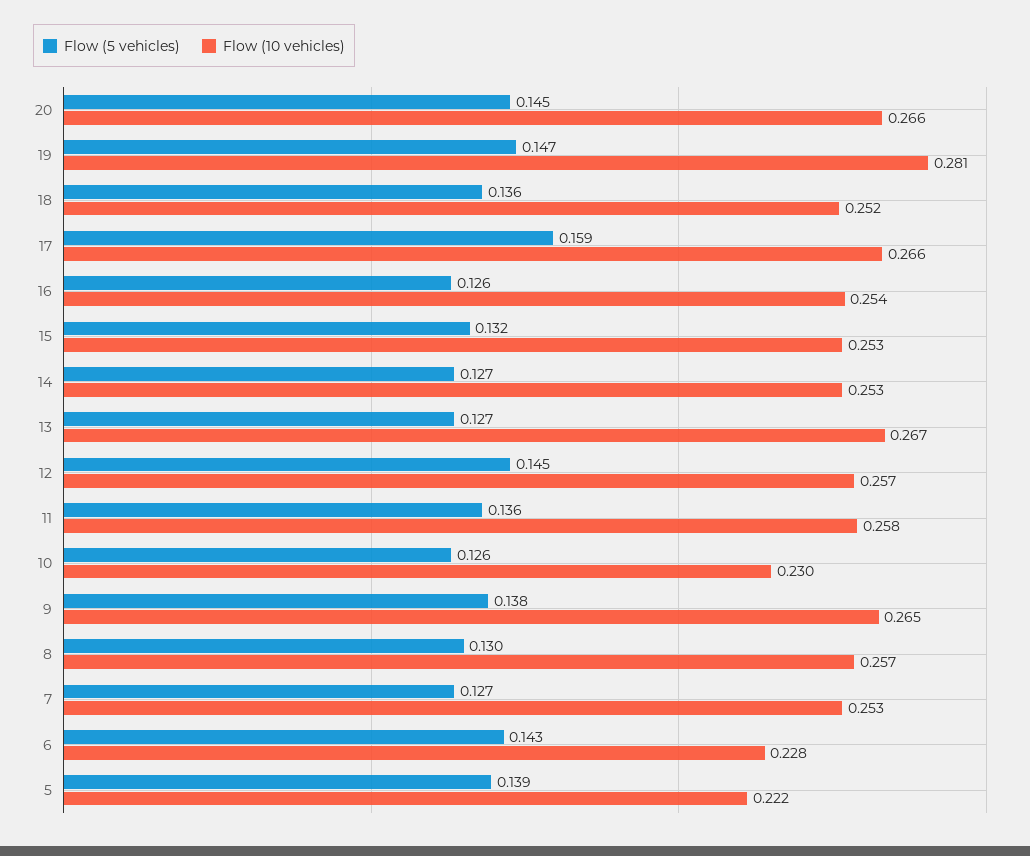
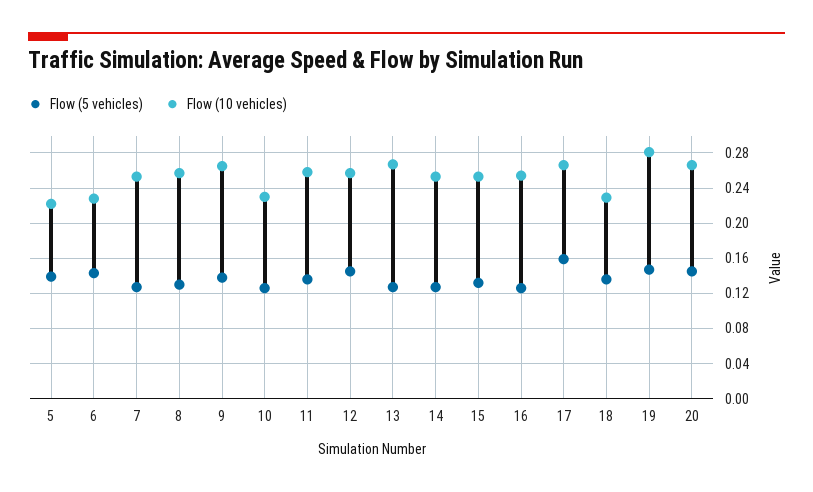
Flow (10 vehicles), 18: 0.252 -> 0.23

